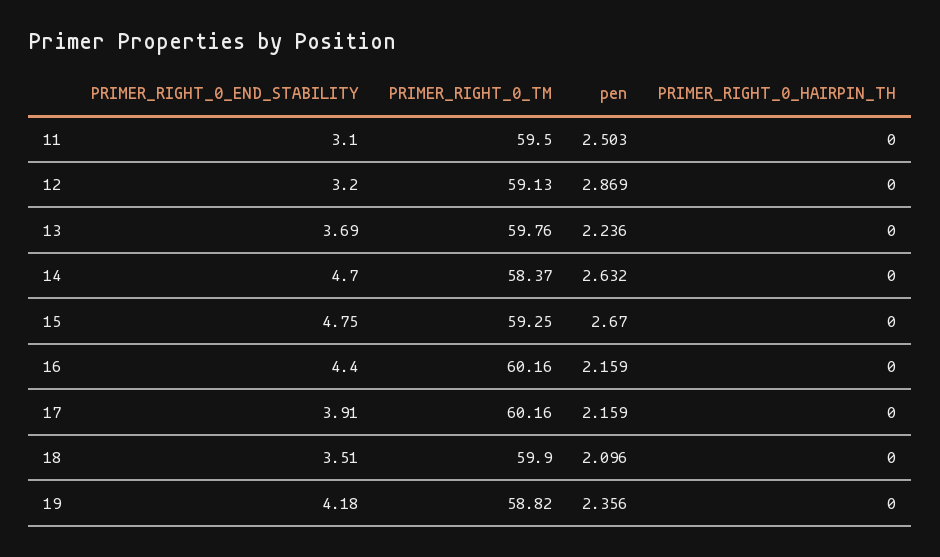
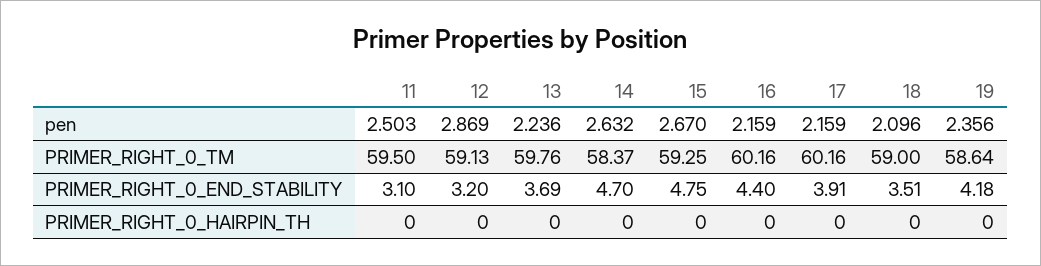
PRIMER_RIGHT_0_TM, 18: 59.9 -> 59
PRIMER_RIGHT_0_TM, 19: 58.82 -> 58.64

